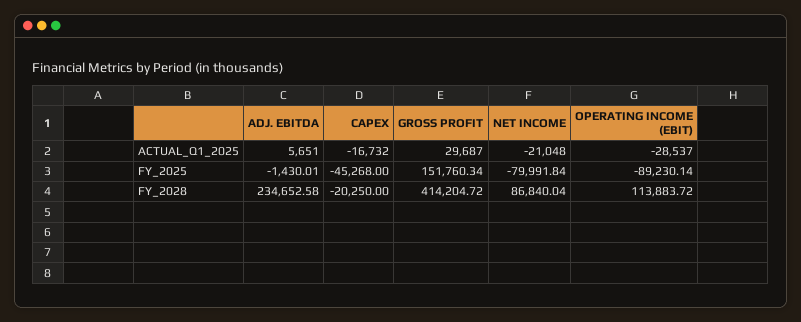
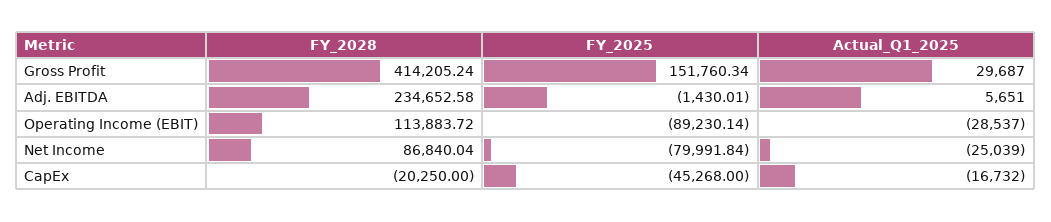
NET INCOME, ACTUAL_Q1_2025: -21048 -> -25039
GROSS PROFIT, FY_2028: 414204.72 -> 414205.24

